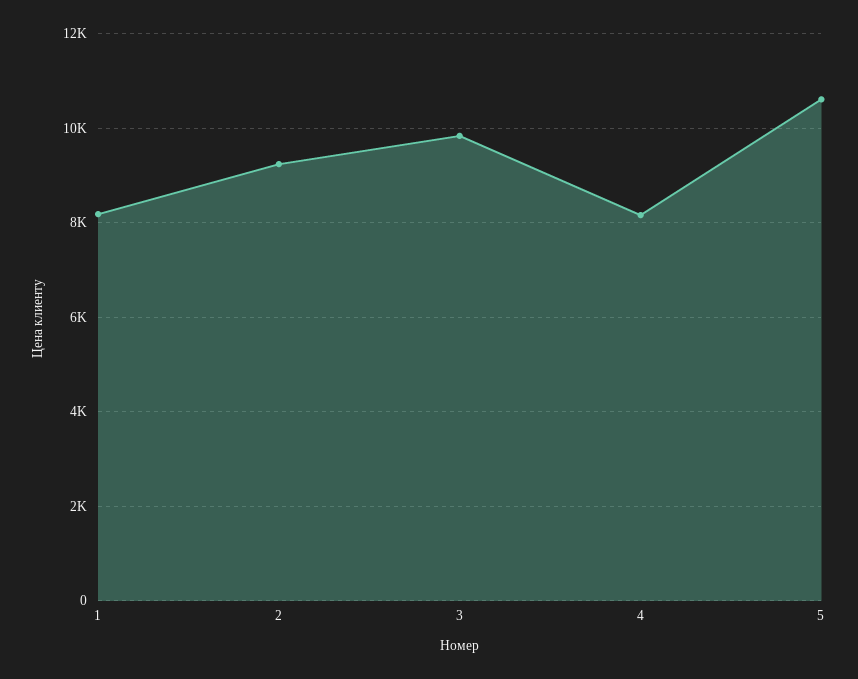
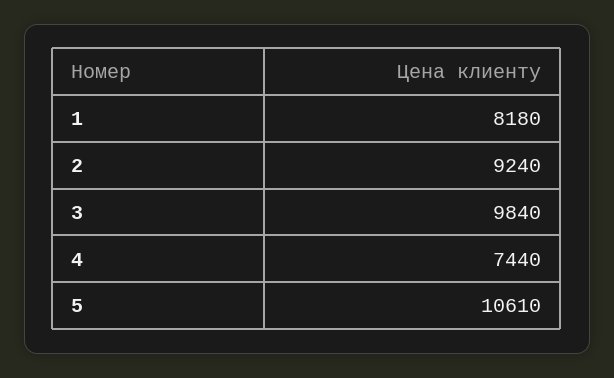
4: 8200 -> 7440

